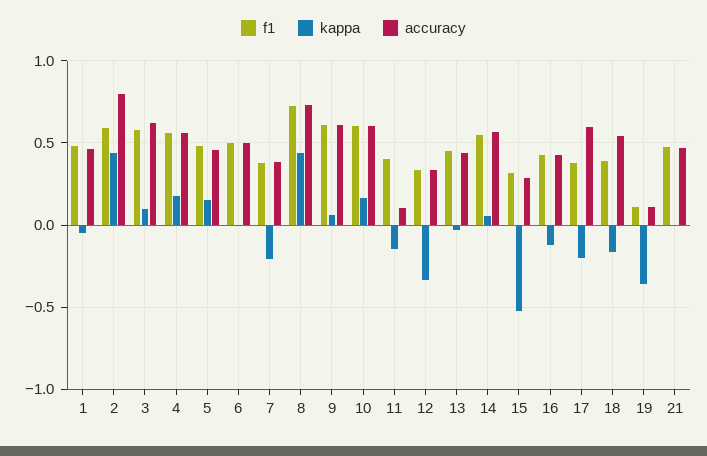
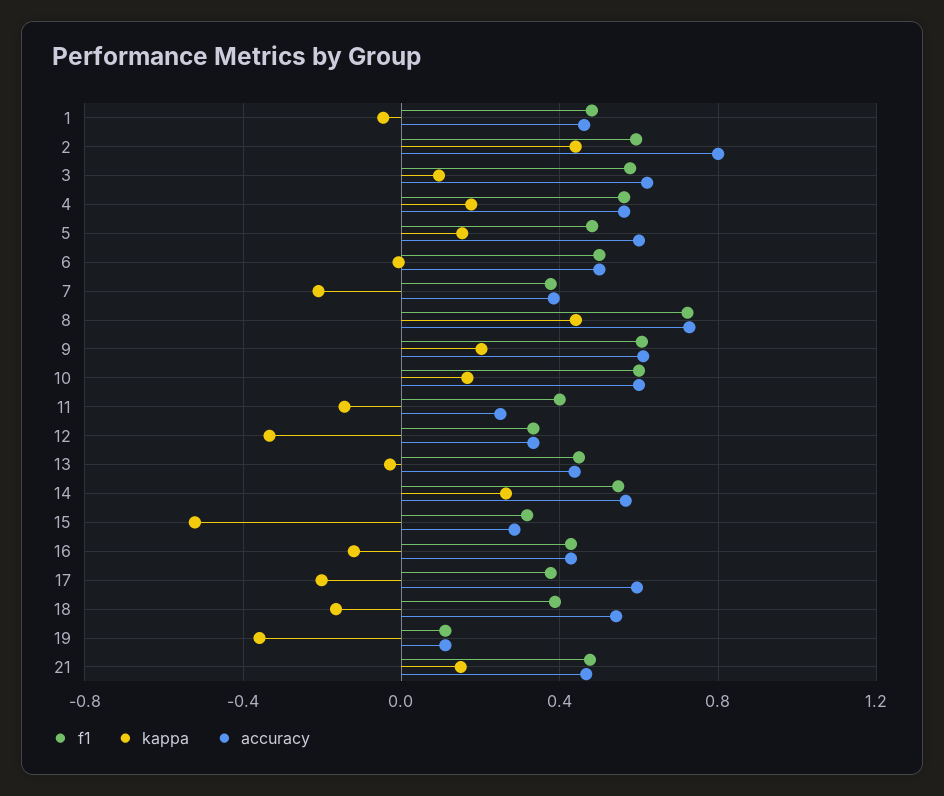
accuracy, 5: 0.45 -> 0.6
kappa, 9: 0.05 -> 0.2
accuracy, 11: 0.1 -> 0.25
kappa, 14: 0.05 -> 0.25
kappa, 21: 0 -> 0.15

